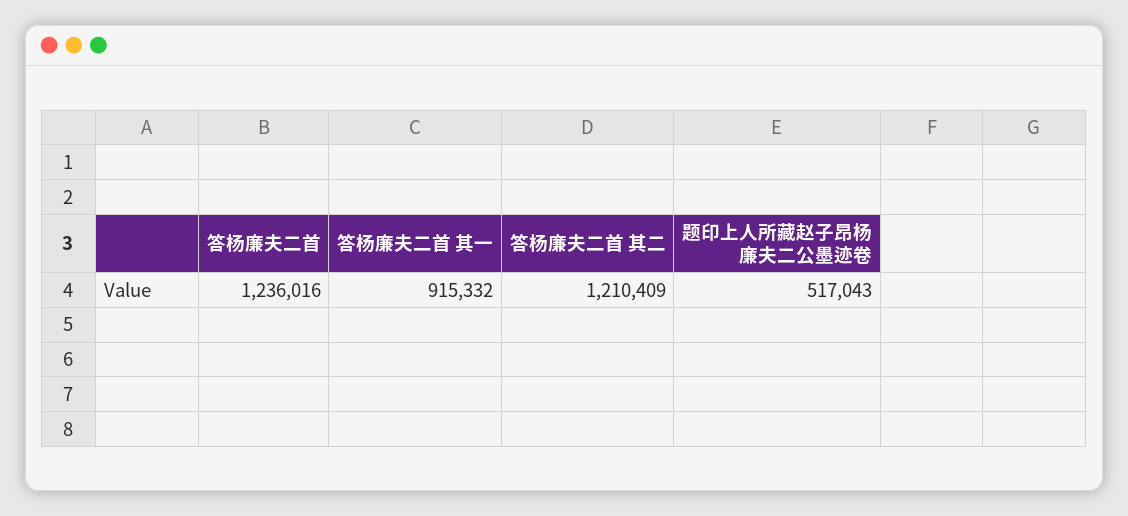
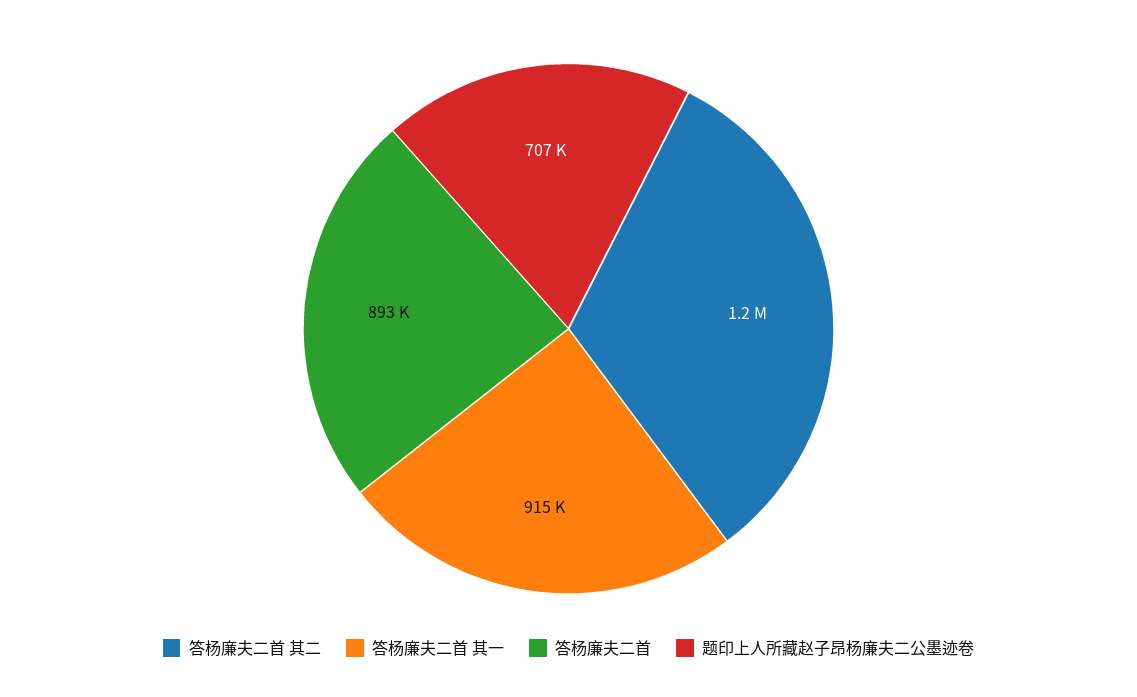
答杨廉夫二首: 1236016 -> 893000
题印上人所藏赵子昂杨廉夫二公墨迹卷: 517043 -> 707000

